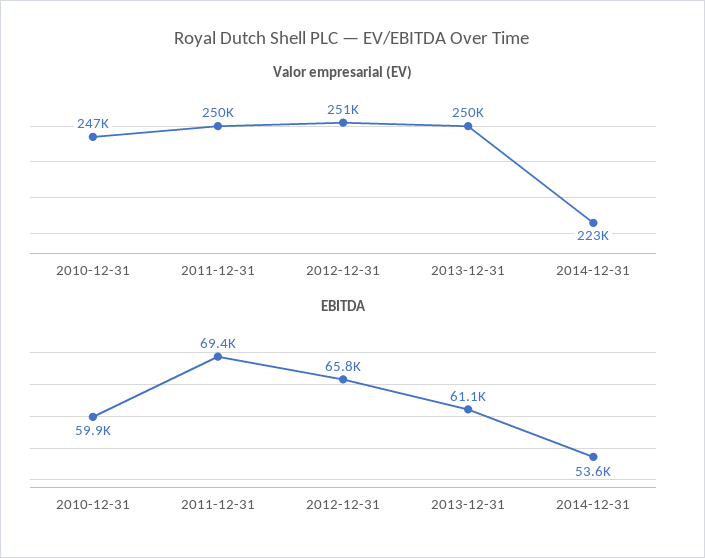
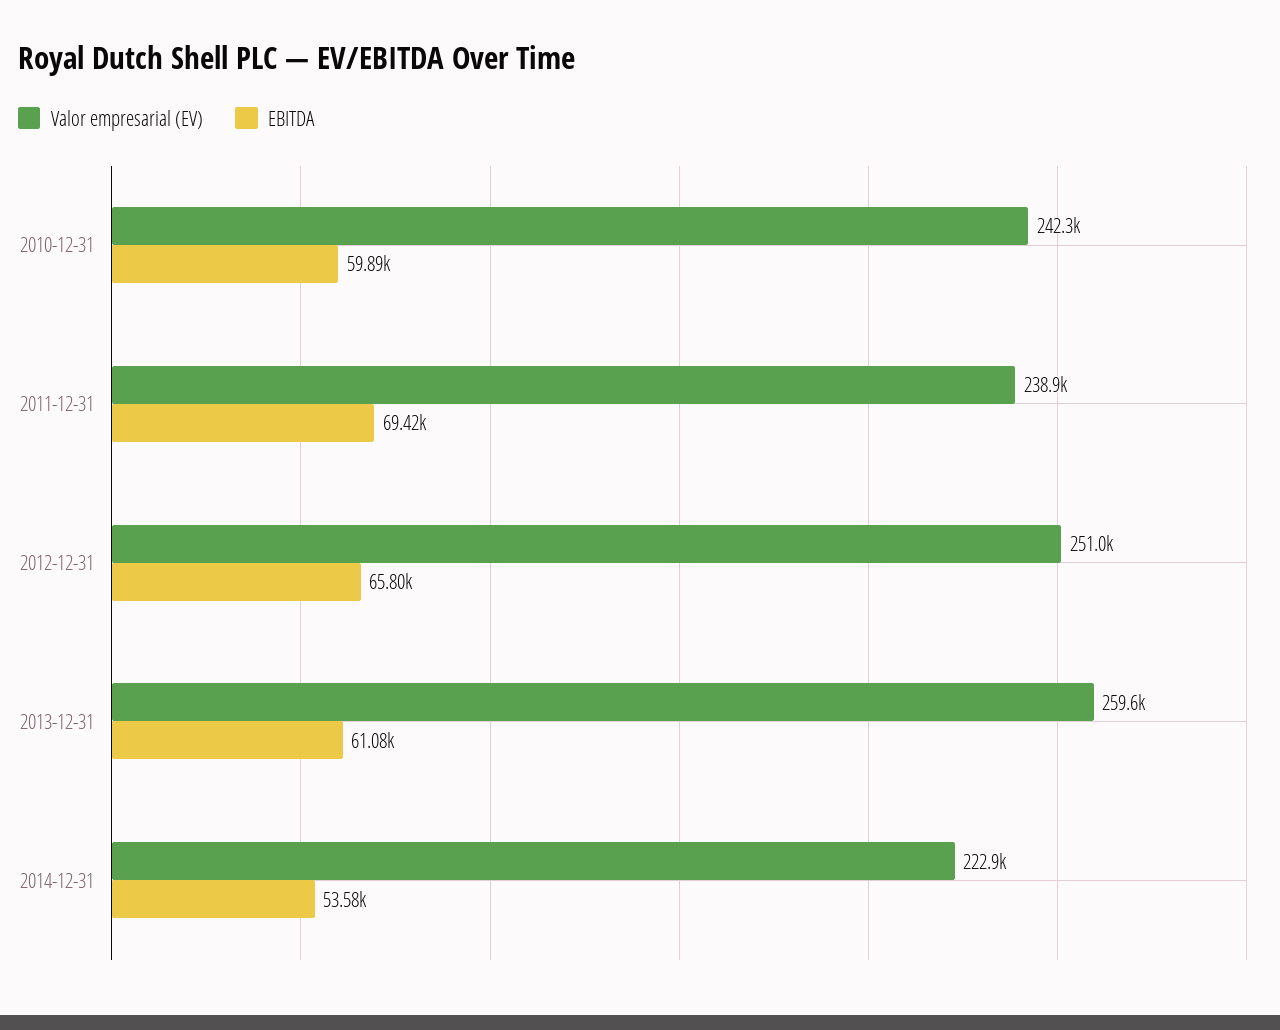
Valor empresarial (EV), 2010-12-31: 247000 -> 242300
Valor empresarial (EV), 2011-12-31: 250000 -> 238900
Valor empresarial (EV), 2013-12-31: 250000 -> 259600

